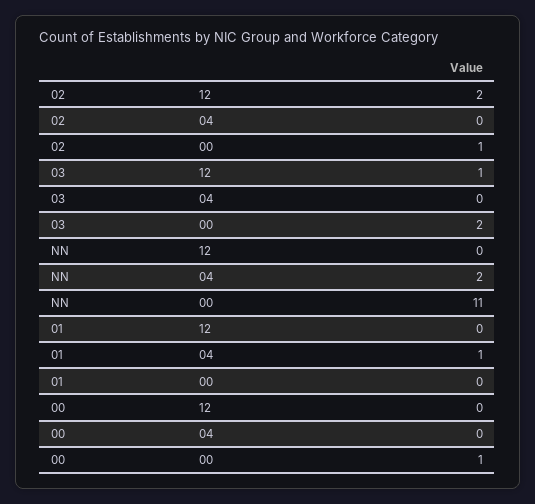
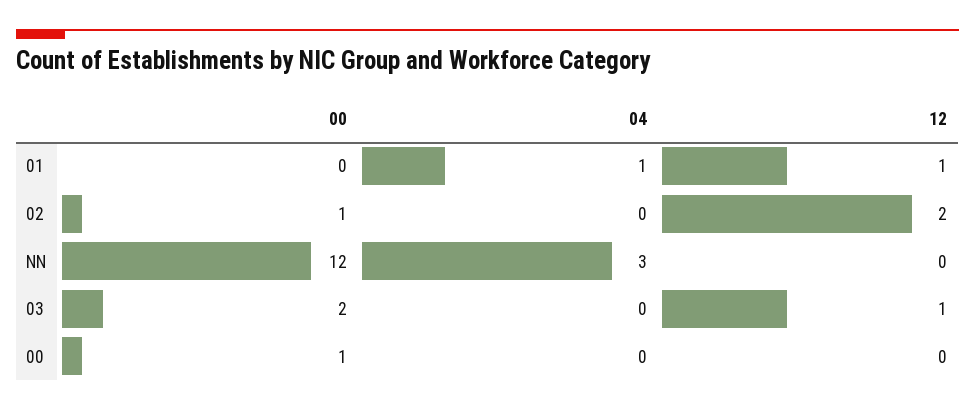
NN, 04: 2 -> 3
NN, 00: 11 -> 12
01, 12: 0 -> 1

